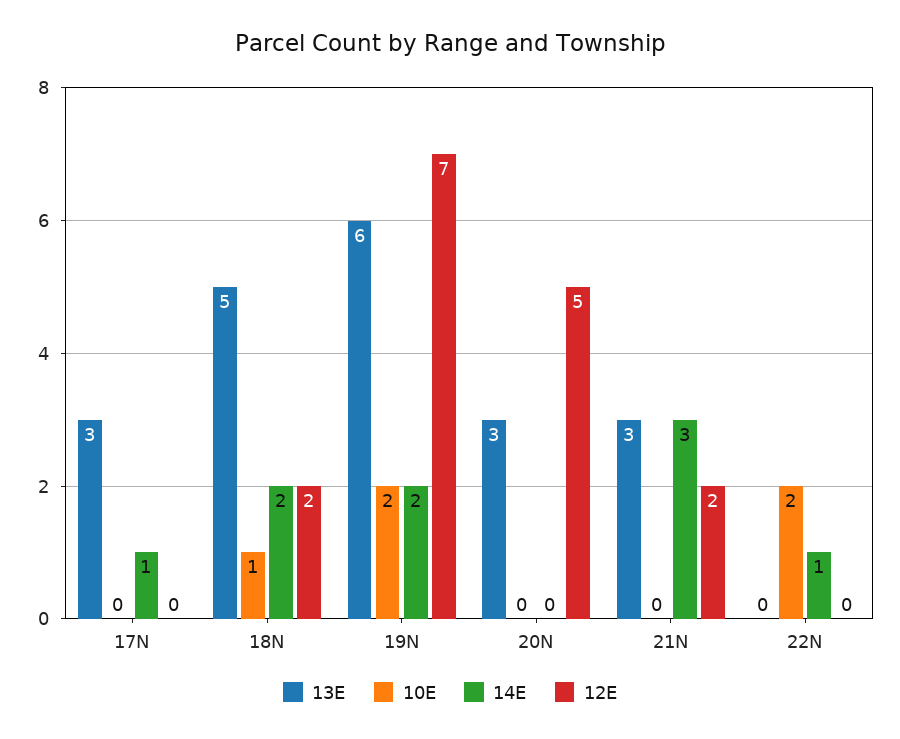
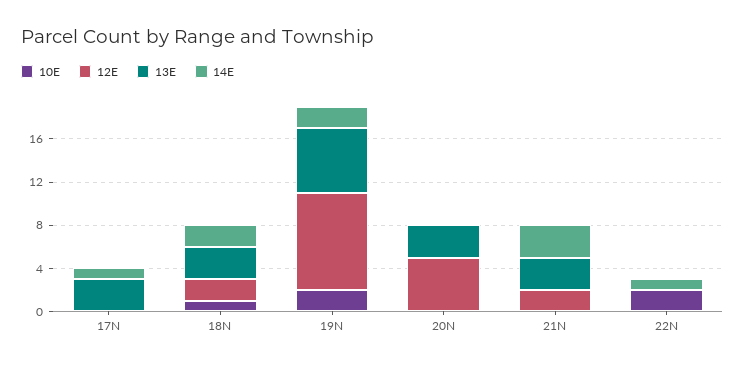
13E, 18N: 5 -> 3
12E, 19N: 7 -> 9

